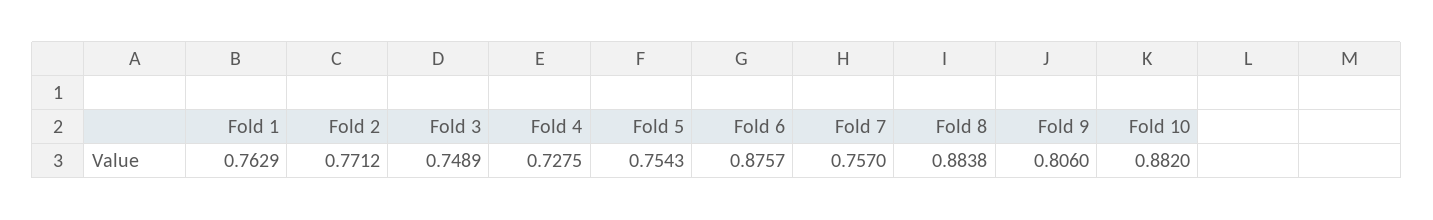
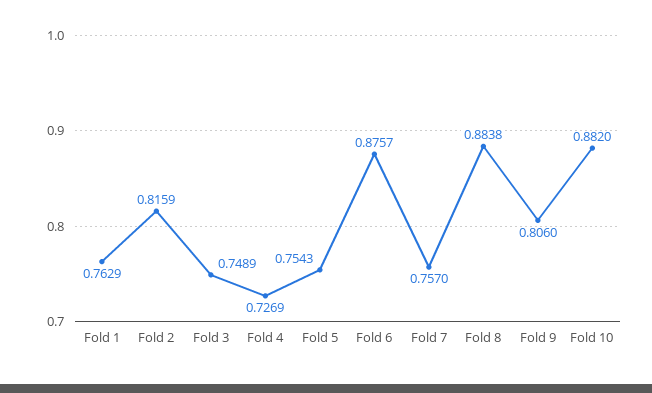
Fold 2: 0.7712 -> 0.8159
Fold 4: 0.7275 -> 0.7269

